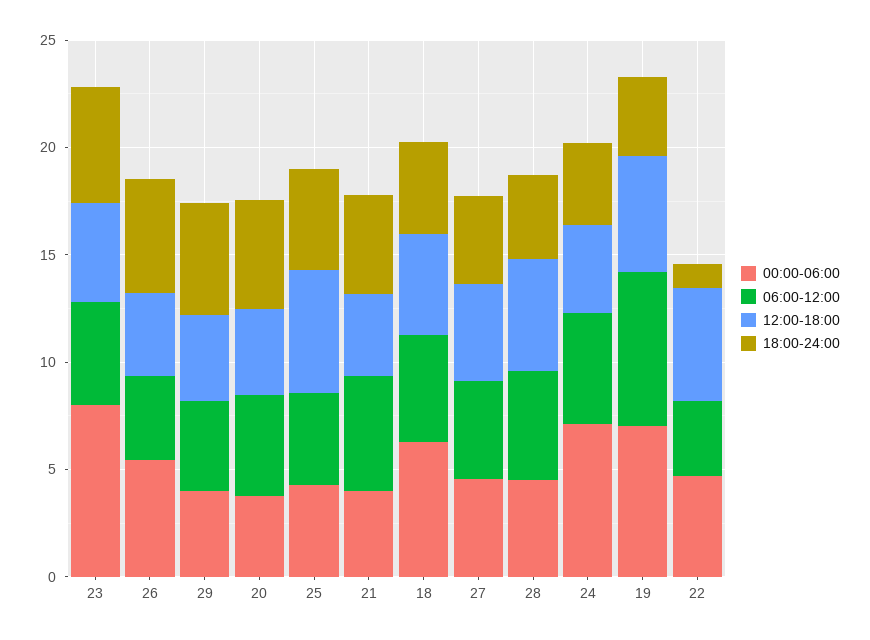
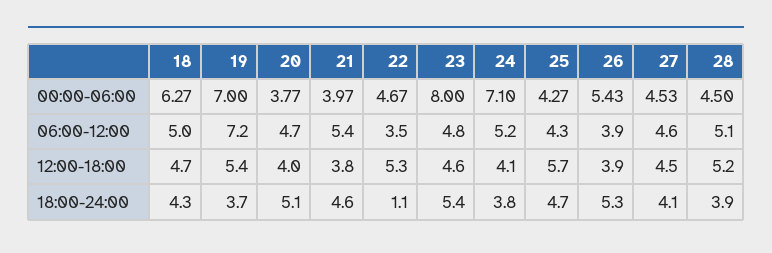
00:00-06:00, 29: 4 -> none
06:00-12:00, 29: 4 -> none
12:00-18:00, 29: 4 -> none
18:00-24:00, 29: 5 -> none

